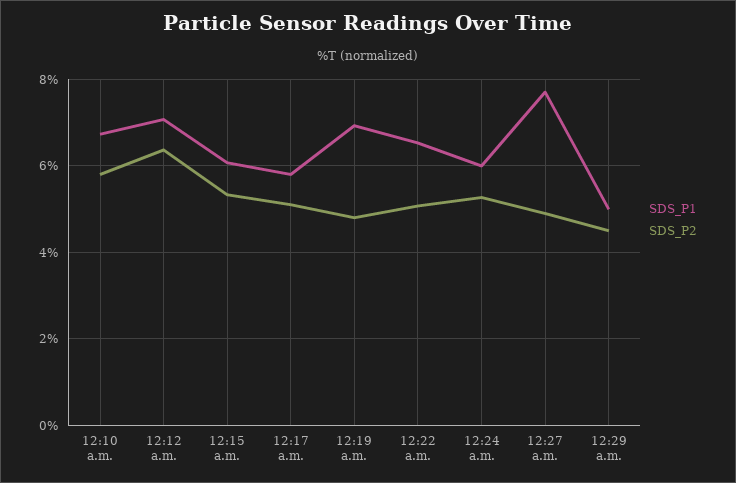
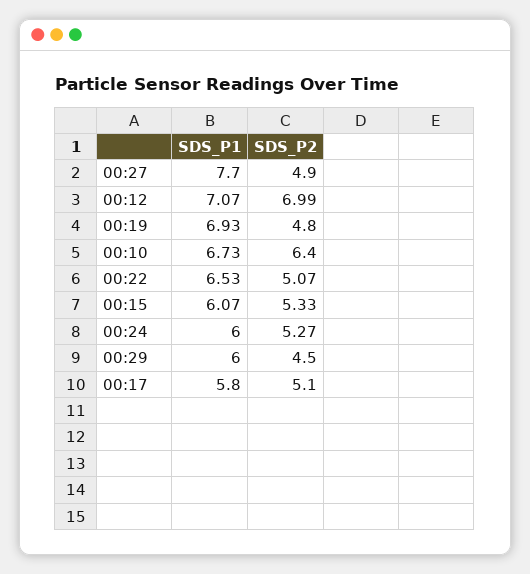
SDS_P2, 12:10 a.m.: 5.8 -> 6.4
SDS_P2, 12:12 a.m.: 6.4 -> 6.99
SDS_P1, 12:29 a.m.: 5 -> 6

